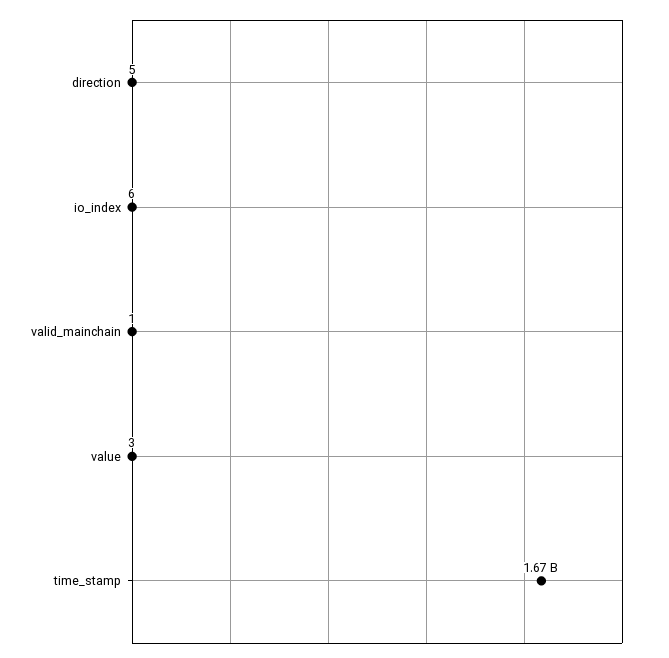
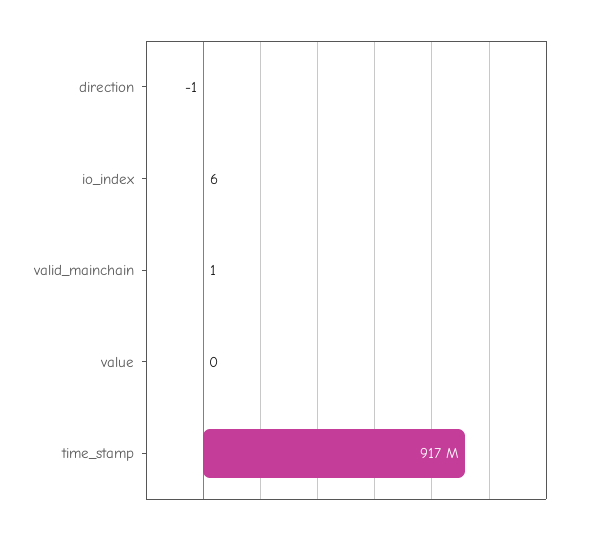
direction: 5 -> -1
value: 3 -> 0
time_stamp: 1670000000 -> 917000000

